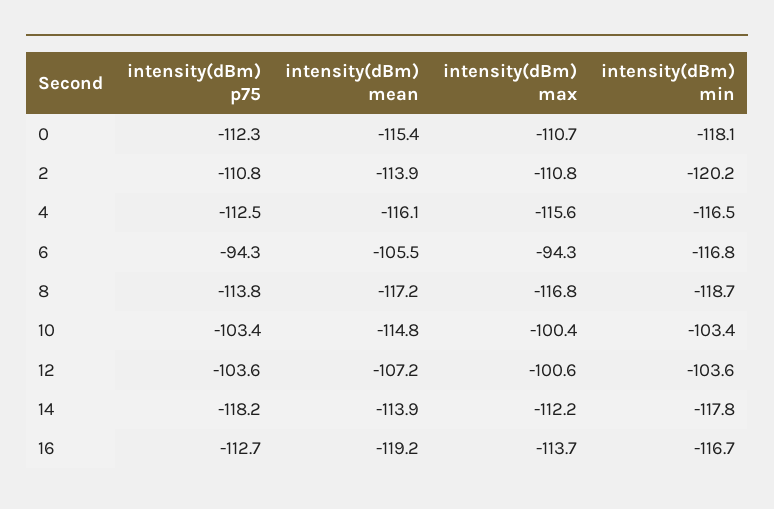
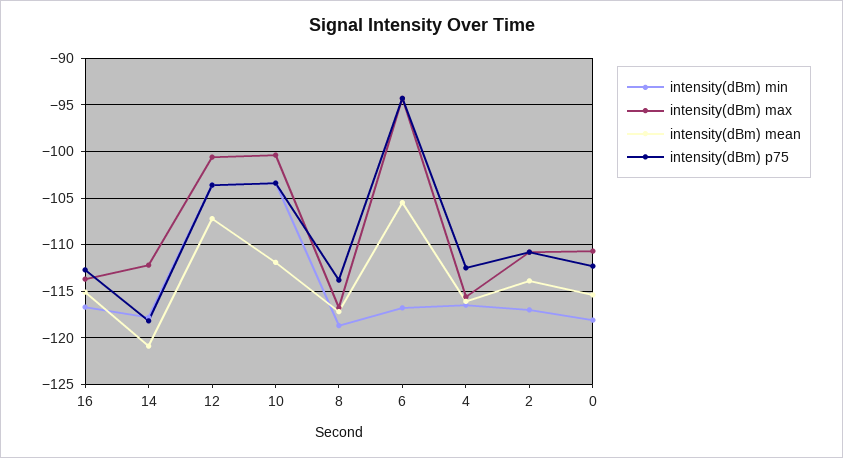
intensity(dBm) min, 2: -120.2 -> -117
intensity(dBm) mean, 10: -114.8 -> -112
intensity(dBm) mean, 14: -113.9 -> -121
intensity(dBm) mean, 16: -119.2 -> -115

